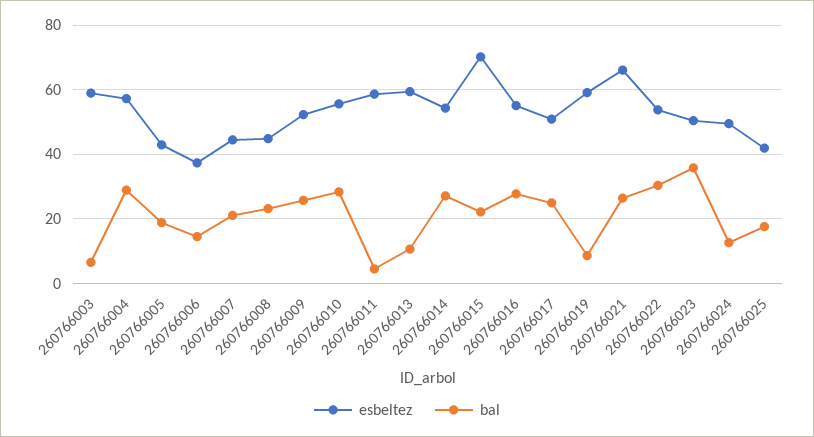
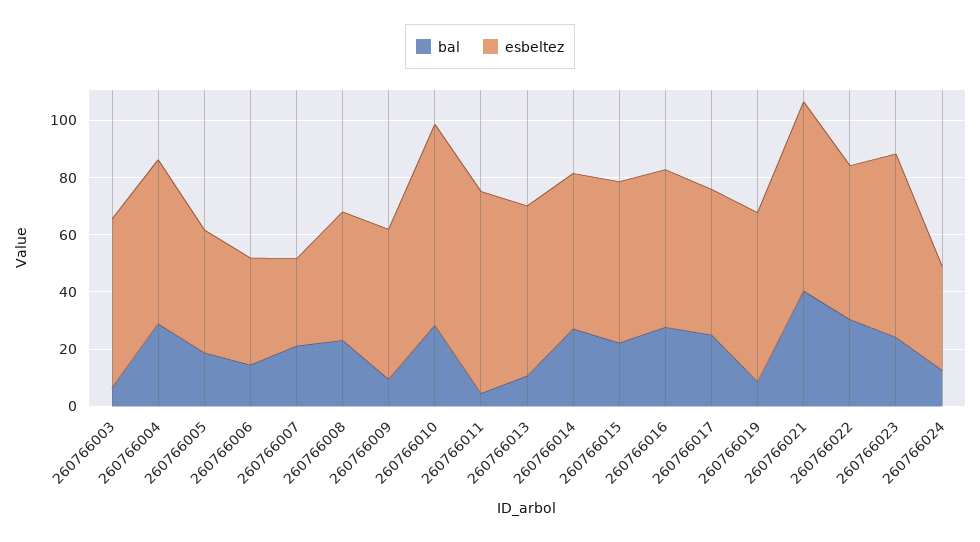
esbeltez, 260766007: 44 -> 30
bal, 260766009: 26 -> 10
esbeltez, 260766010: 56 -> 70
esbeltez, 260766011: 58 -> 70
esbeltez, 260766015: 70 -> 55
bal, 260766021: 26 -> 40
esbeltez, 260766023: 50 -> 65
bal, 260766023: 36 -> 25
esbeltez, 260766024: 50 -> 35
esbeltez, 260766025: 42 -> none
bal, 260766025: 18 -> none

